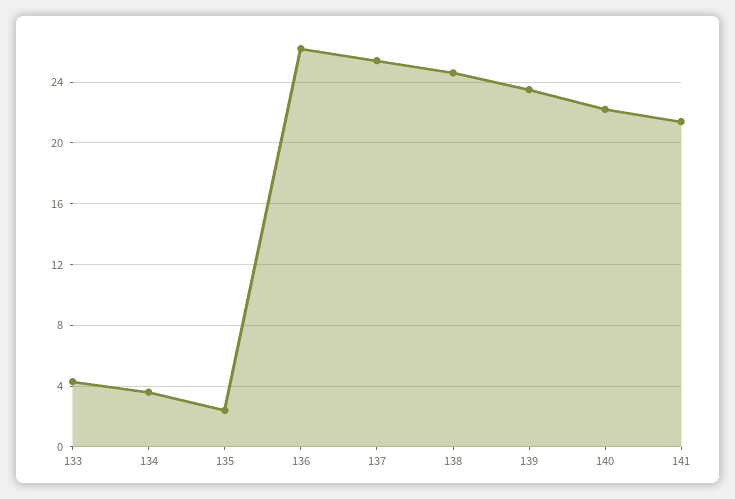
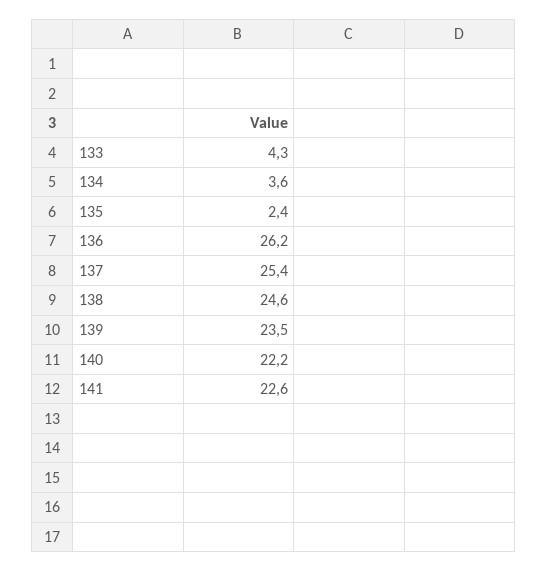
141: 21.5 -> 22.6

